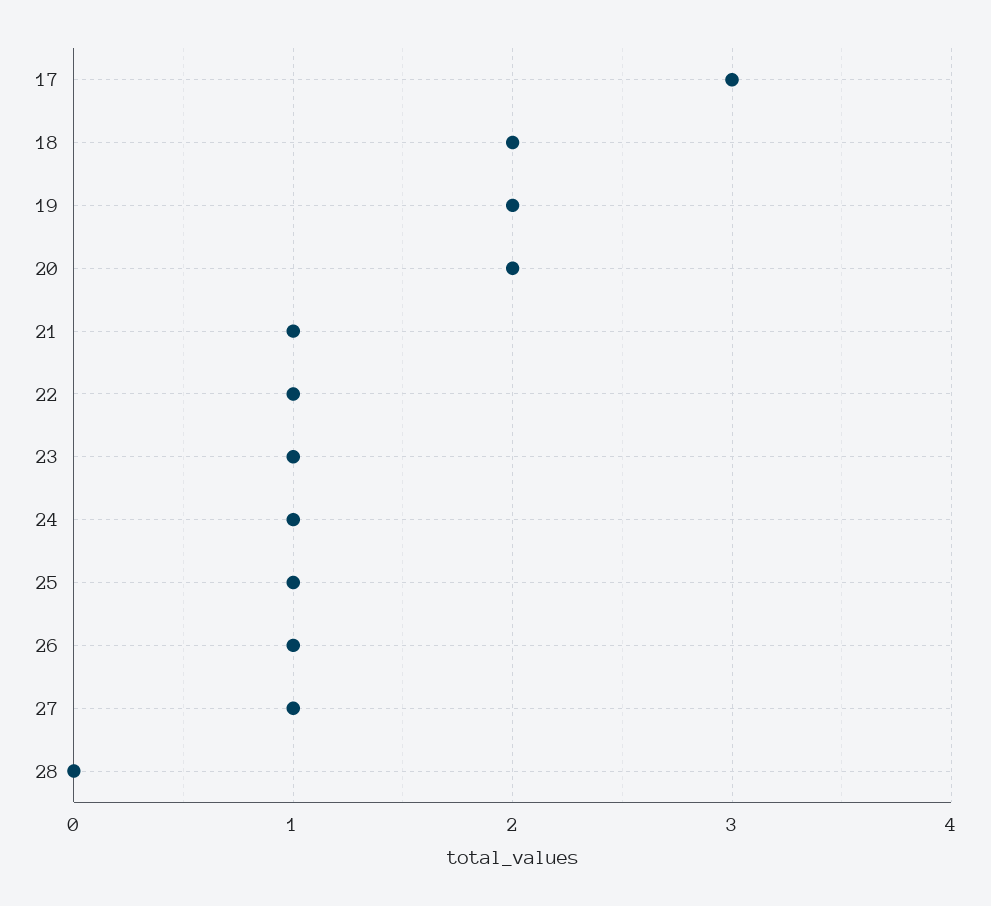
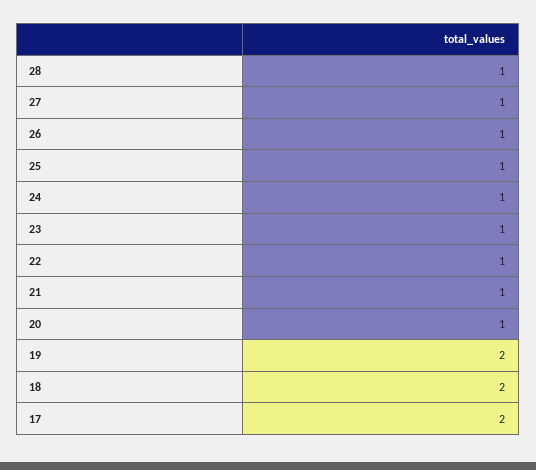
17: 3 -> 2
20: 2 -> 1
28: 0 -> 1

